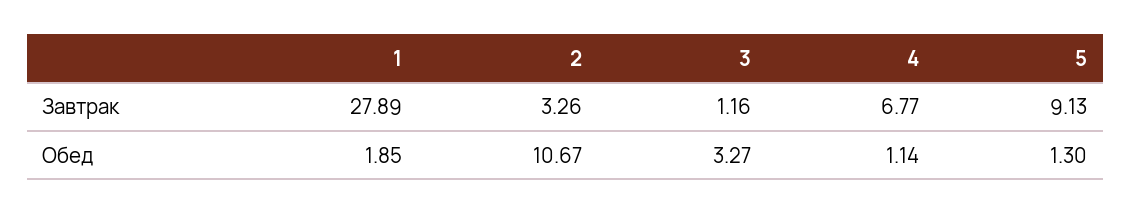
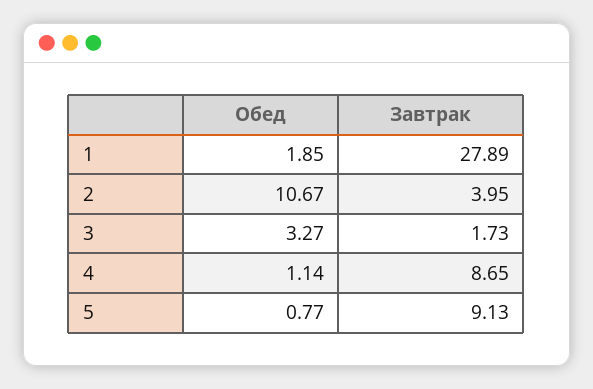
2, Завтрак: 3.26 -> 3.95
3, Завтрак: 1.16 -> 1.73
4, Завтрак: 6.77 -> 8.65
5, Обед: 1.3 -> 0.77

